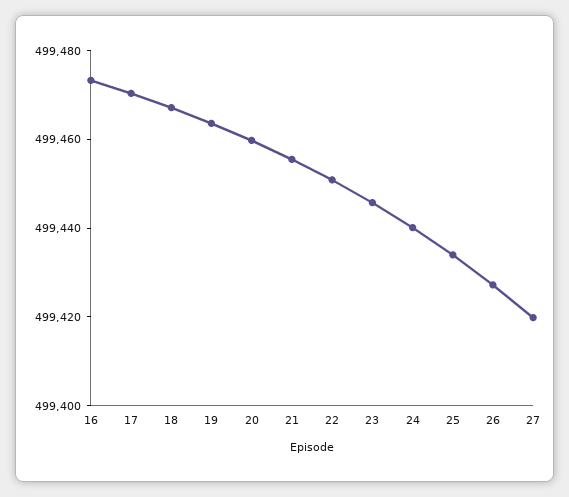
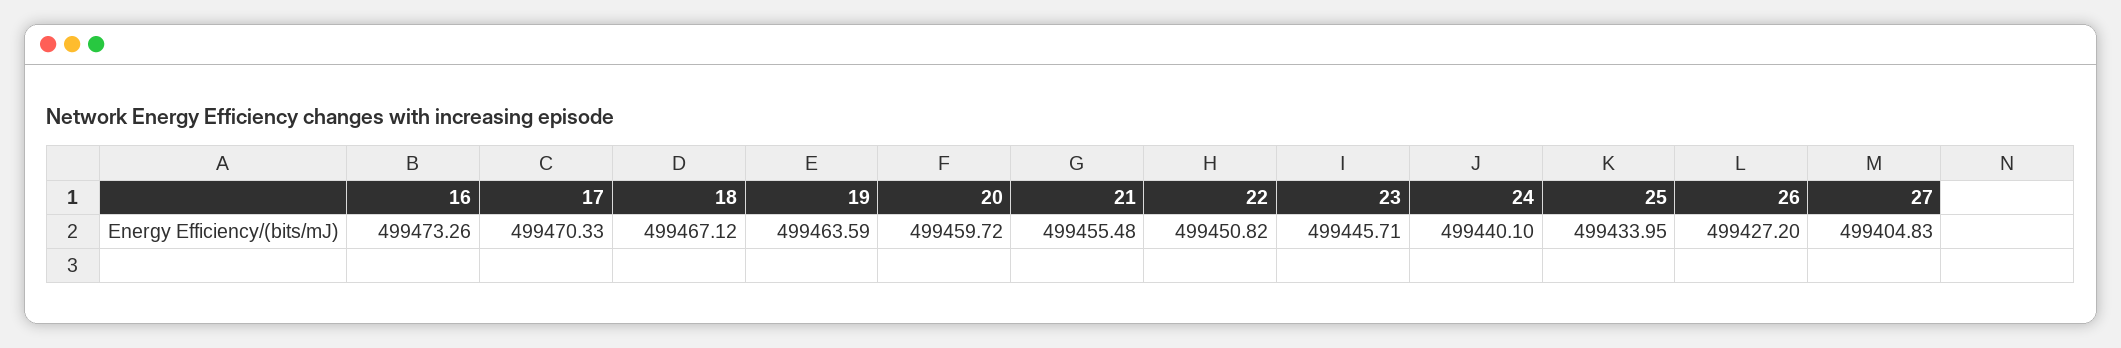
27: 499420 -> 499404.83

